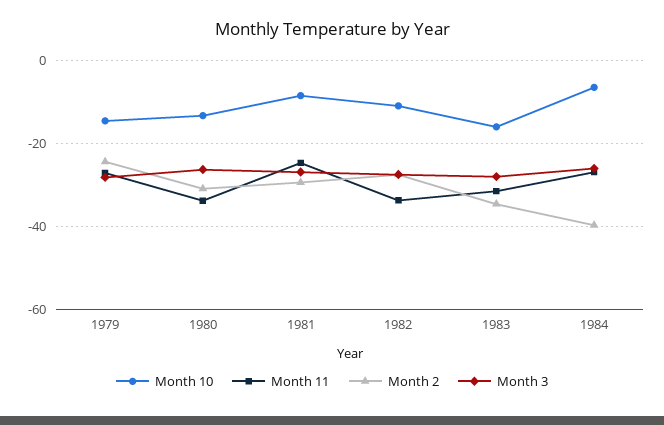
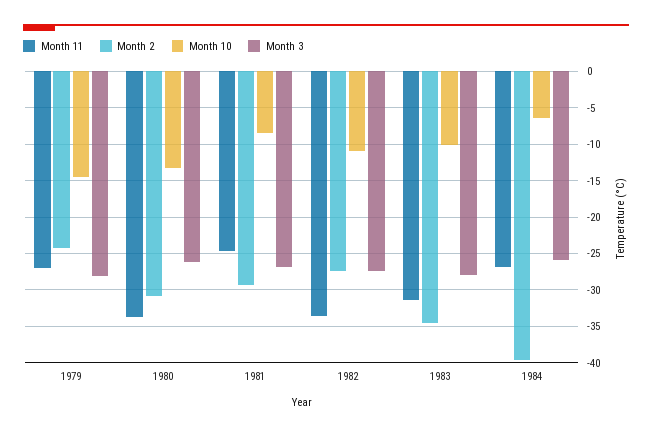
Month 10, 1983: -16 -> -10

